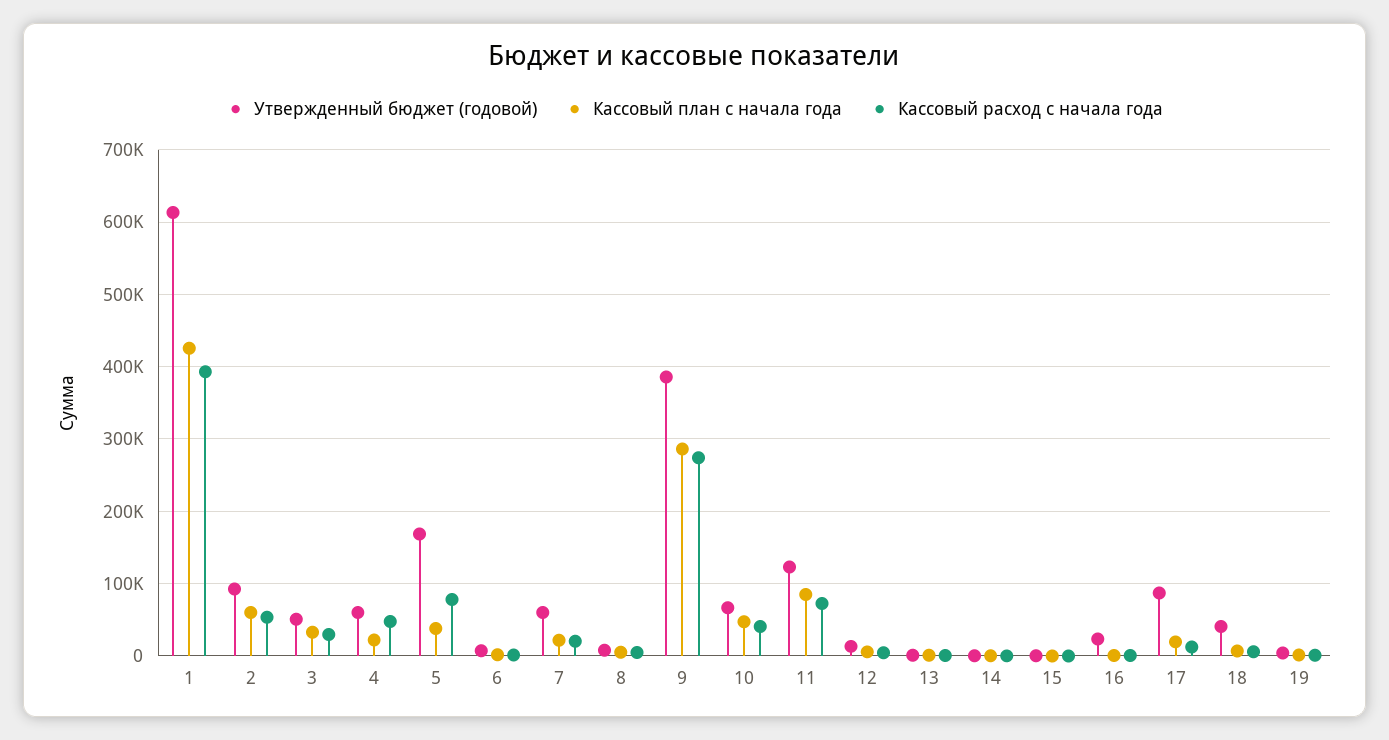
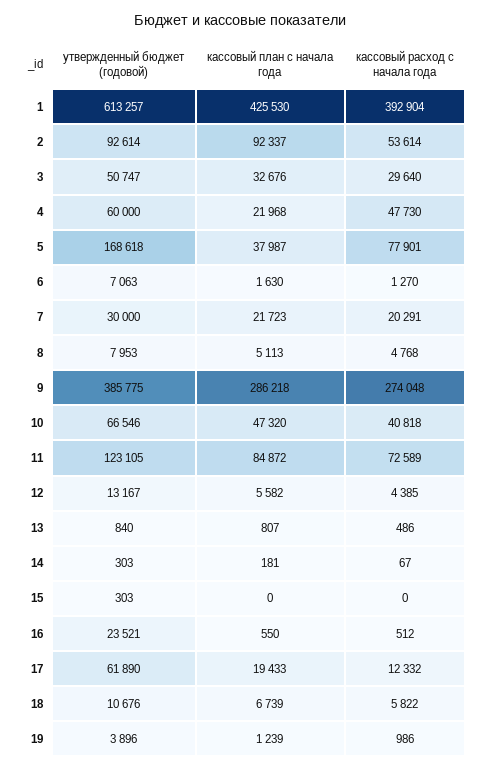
Кассовый план с начала года, 2: 60000 -> 92337
Утвержденный бюджет (годовой), 7: 60000 -> 30000
Утвержденный бюджет (годовой), 17: 90000 -> 61890
Утвержденный бюджет (годовой), 18: 40000 -> 10676

